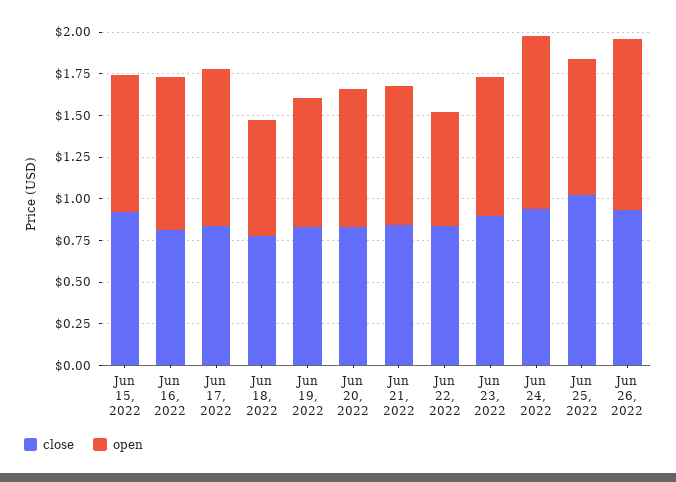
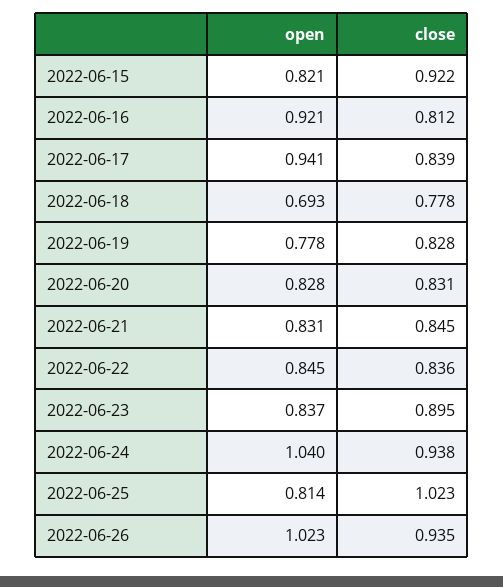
open, Jun 22, 2022: 0.7 -> 0.845

